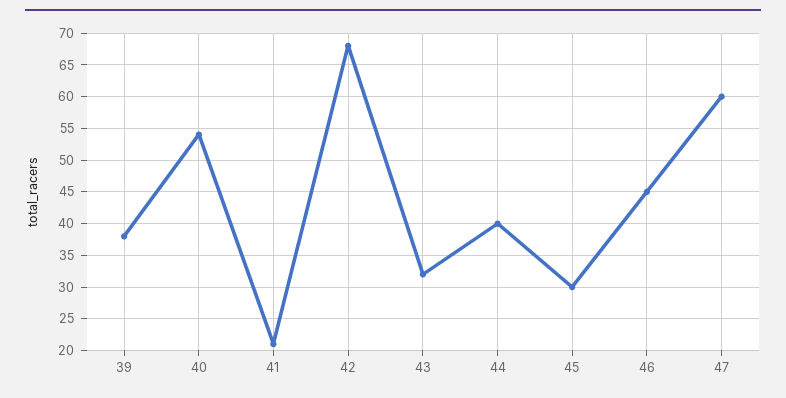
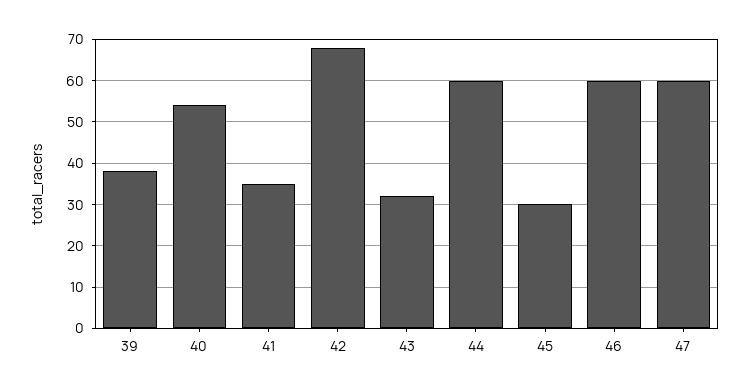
41: 21 -> 35
44: 40 -> 60
46: 45 -> 60

